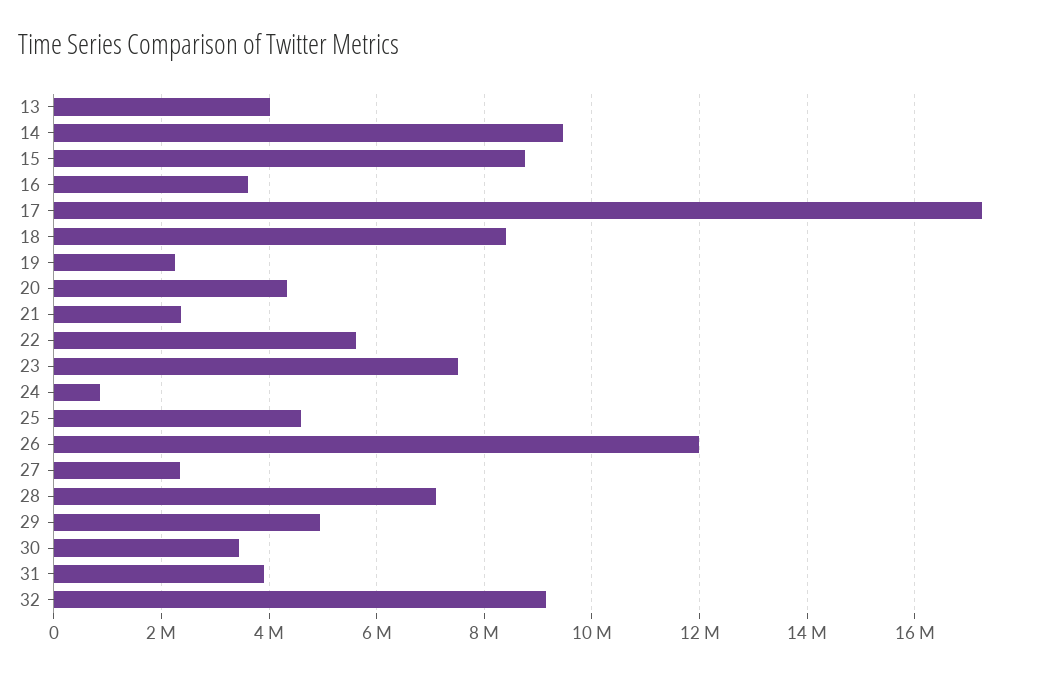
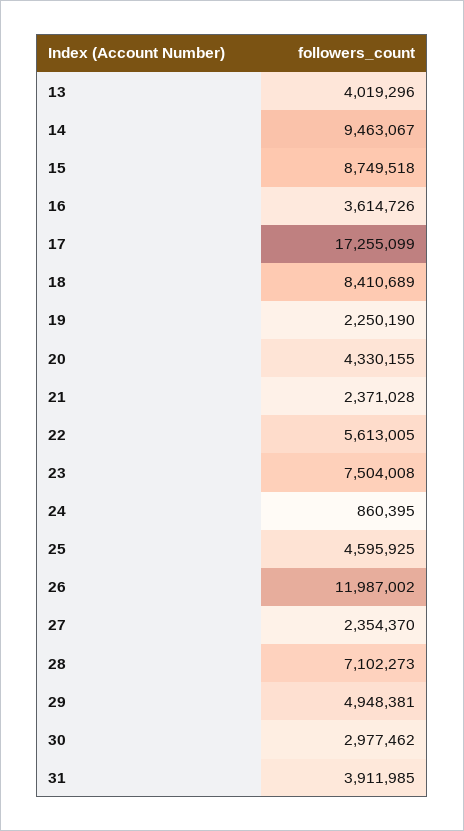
30: 3400000 -> 2977462
32: 9200000 -> none

